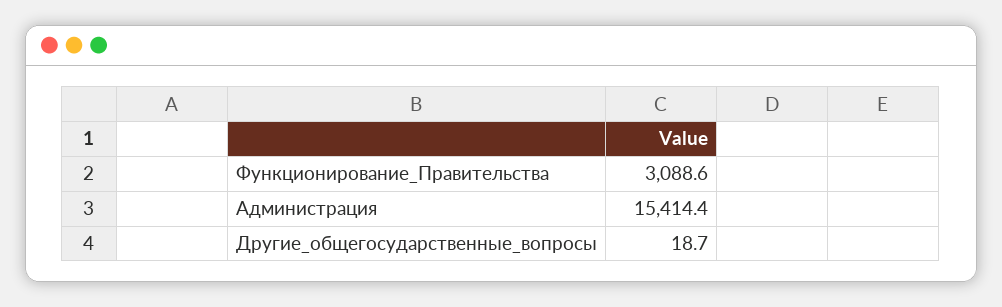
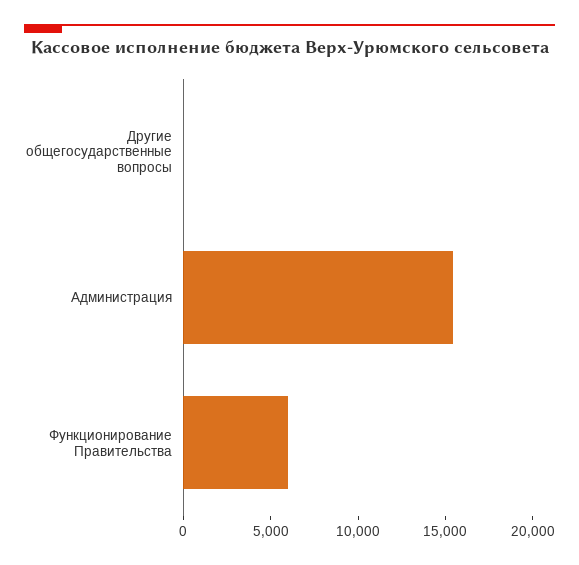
Функционирование_Правительства: 3088.6 -> 6000

